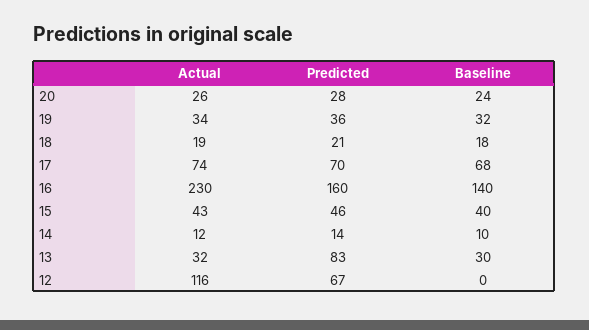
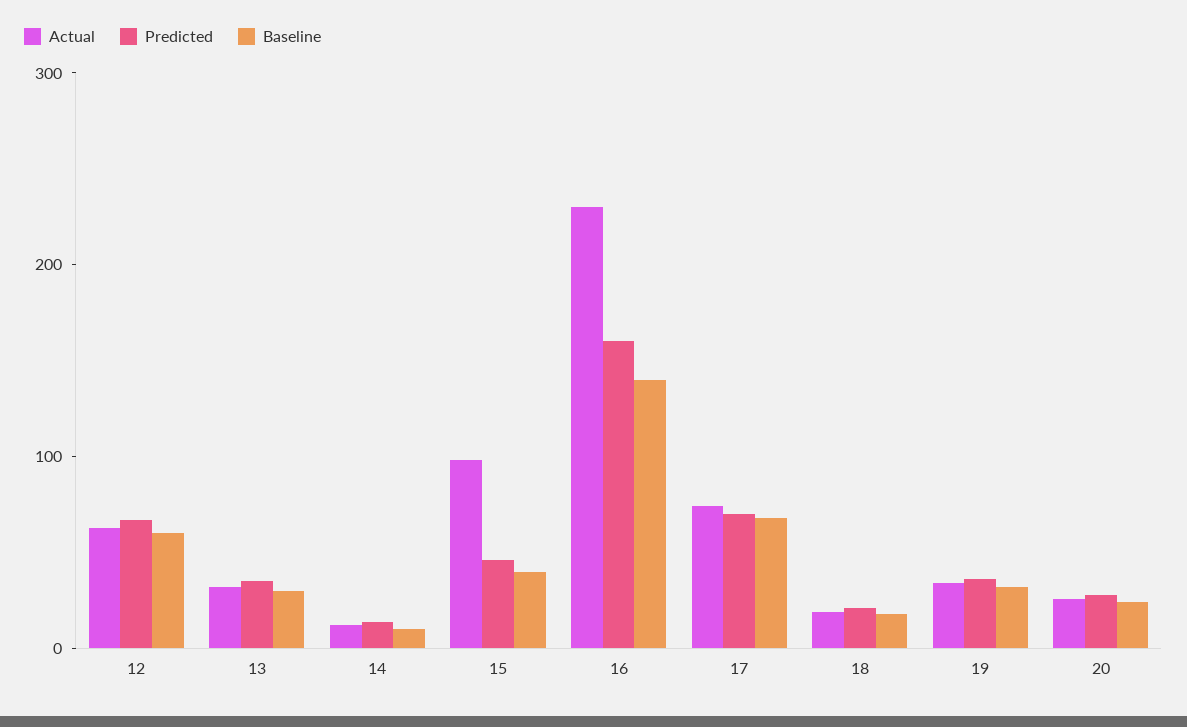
Actual, 15: 43 -> 100
Predicted, 13: 83 -> 40
Actual, 12: 116 -> 60
Baseline, 12: 0 -> 60

